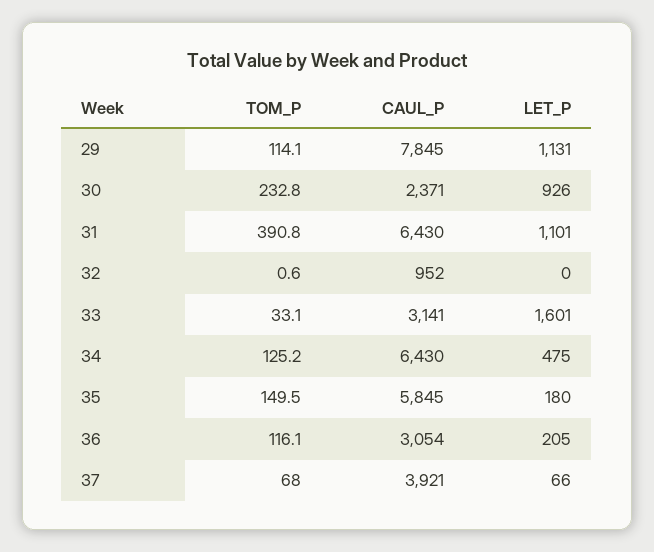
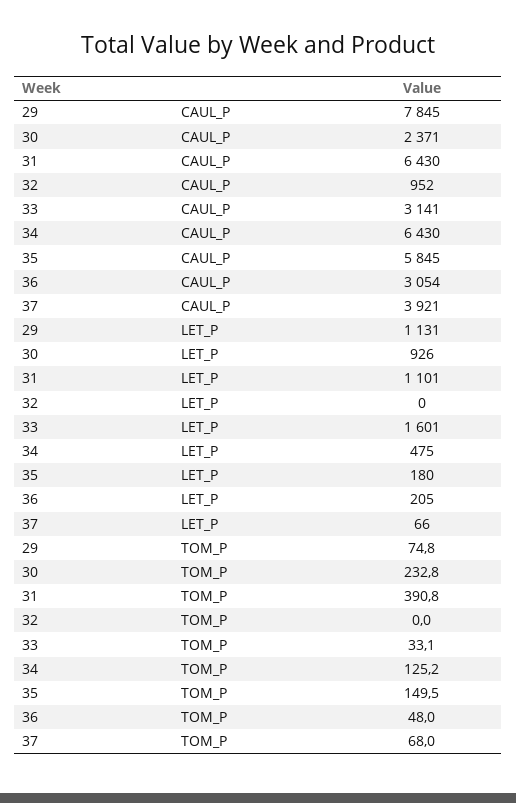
TOM_P, 29: 114.1 -> 74.8
TOM_P, 32: 0.6 -> 0
TOM_P, 36: 116.1 -> 48

